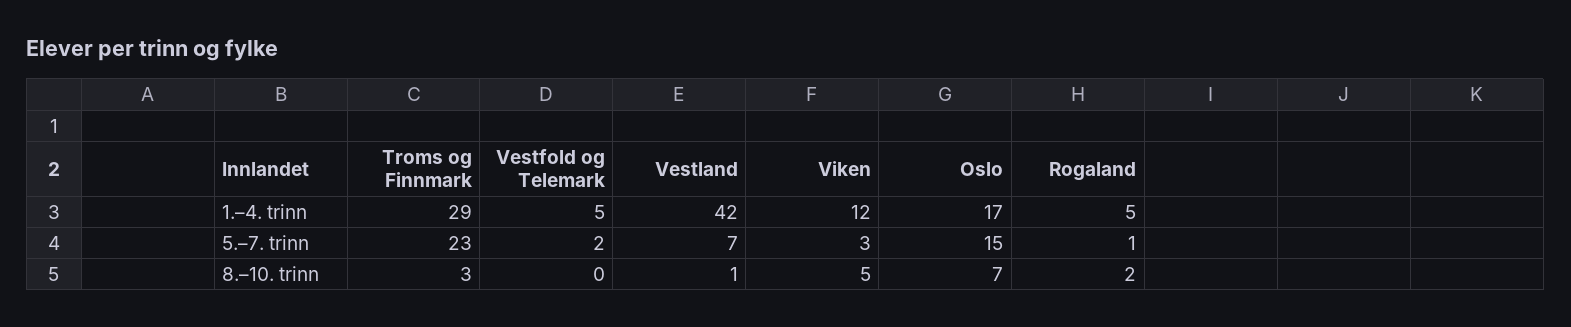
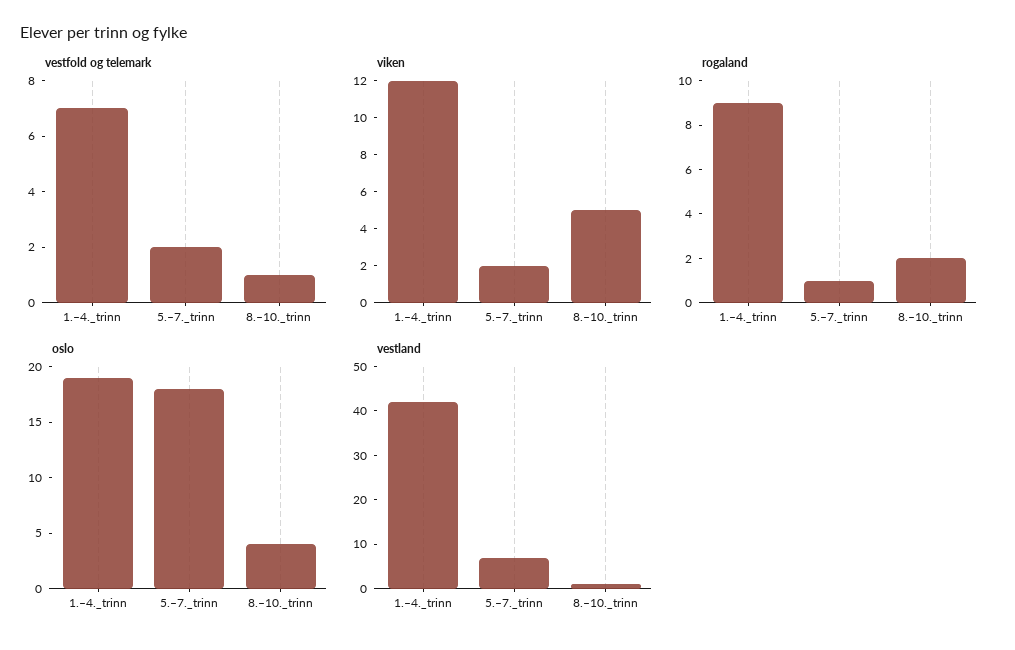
Troms og Finnmark, 1.–4. trinn: 29 -> none
Vestfold og Telemark, 1.–4. trinn: 5 -> 7
Oslo, 1.–4. trinn: 17 -> 19
Rogaland, 1.–4. trinn: 5 -> 9
Troms og Finnmark, 5.–7. trinn: 23 -> none
Viken, 5.–7. trinn: 3 -> 2
Oslo, 5.–7. trinn: 15 -> 18
Troms og Finnmark, 8.–10. trinn: 3 -> none
Vestfold og Telemark, 8.–10. trinn: 0 -> 1
Oslo, 8.–10. trinn: 7 -> 4

